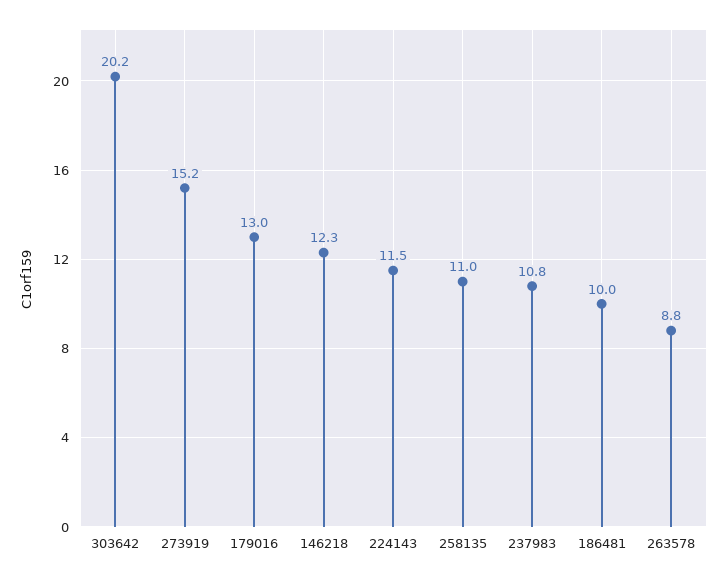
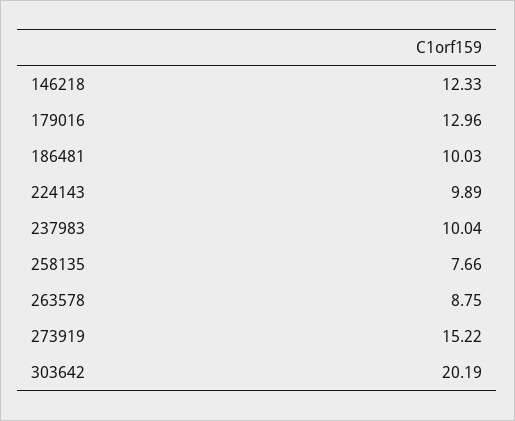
224143: 11.5 -> 9.89
258135: 11 -> 7.66
237983: 10.8 -> 10.04

